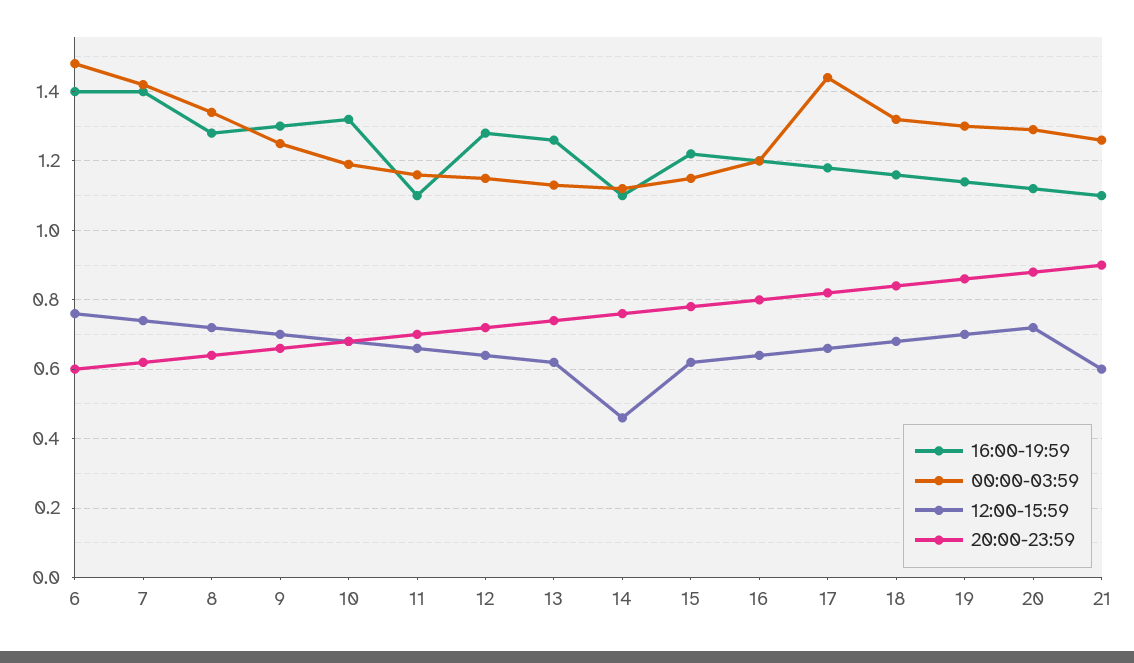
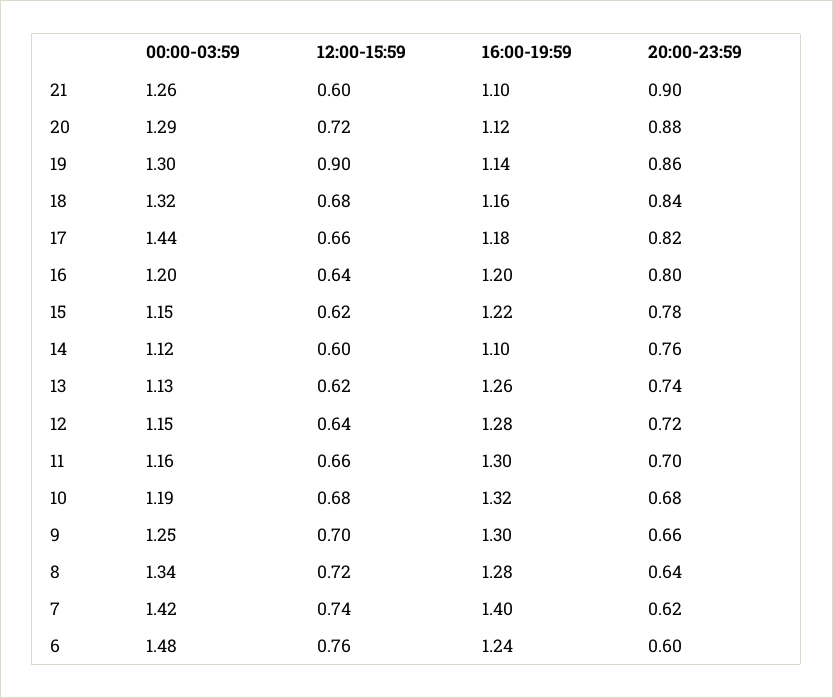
16:00-19:59, 6: 1.4 -> 1.24
16:00-19:59, 11: 1.1 -> 1.3
12:00-15:59, 14: 0.45 -> 0.6
12:00-15:59, 19: 0.7 -> 0.9

